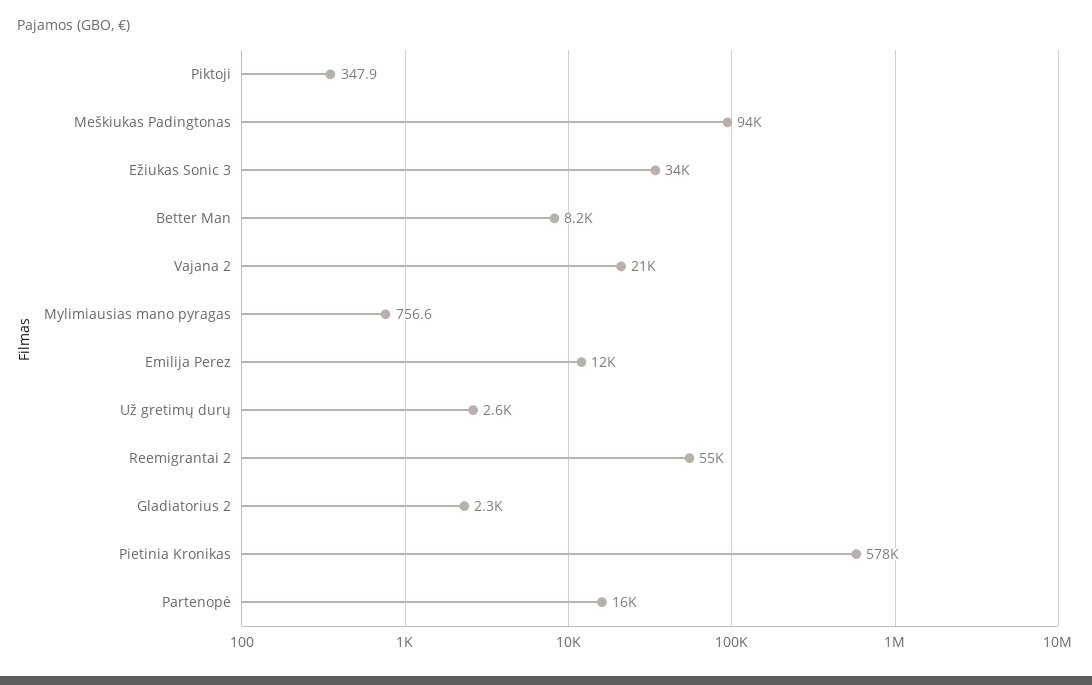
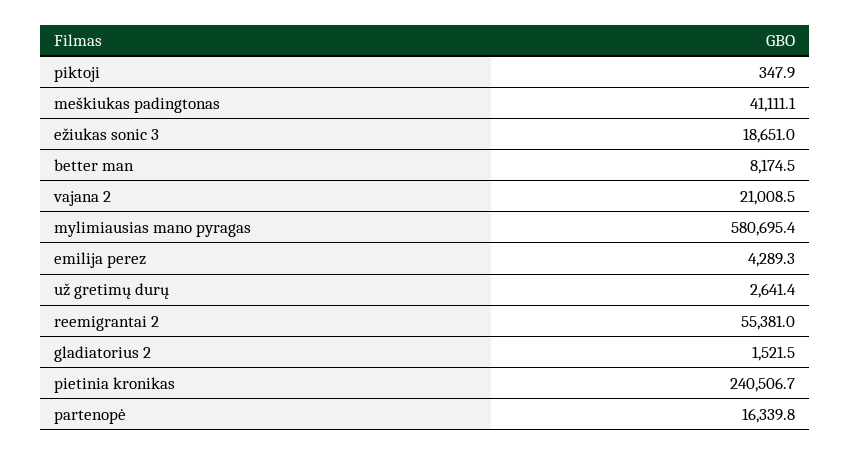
Meškiukas Padingtonas: 94000 -> 41111.1
Ežiukas Sonic 3: 34000 -> 18651
Mylimiausias mano pyragas: 756.6 -> 580695.4
Emilija Perez: 12000 -> 4289.3
Gladiatorius 2: 2300 -> 1521.5
Pietinia Kronikas: 578000 -> 240506.7

